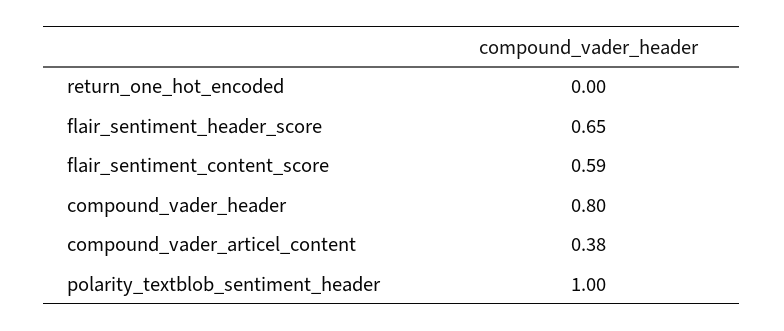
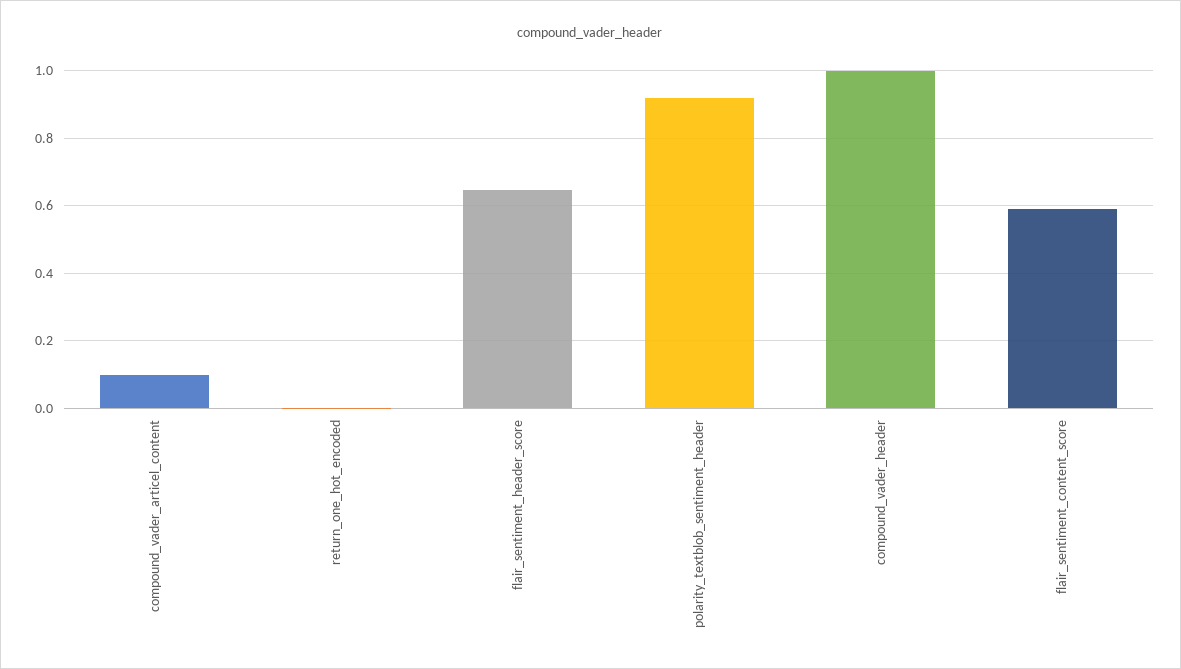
compound_vader_header: 0.8 -> 1
compound_vader_articel_content: 0.38 -> 0.1
polarity_textblob_sentiment_header: 1 -> 0.92

